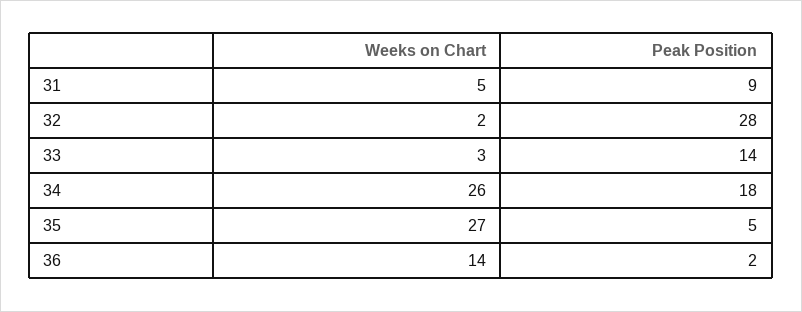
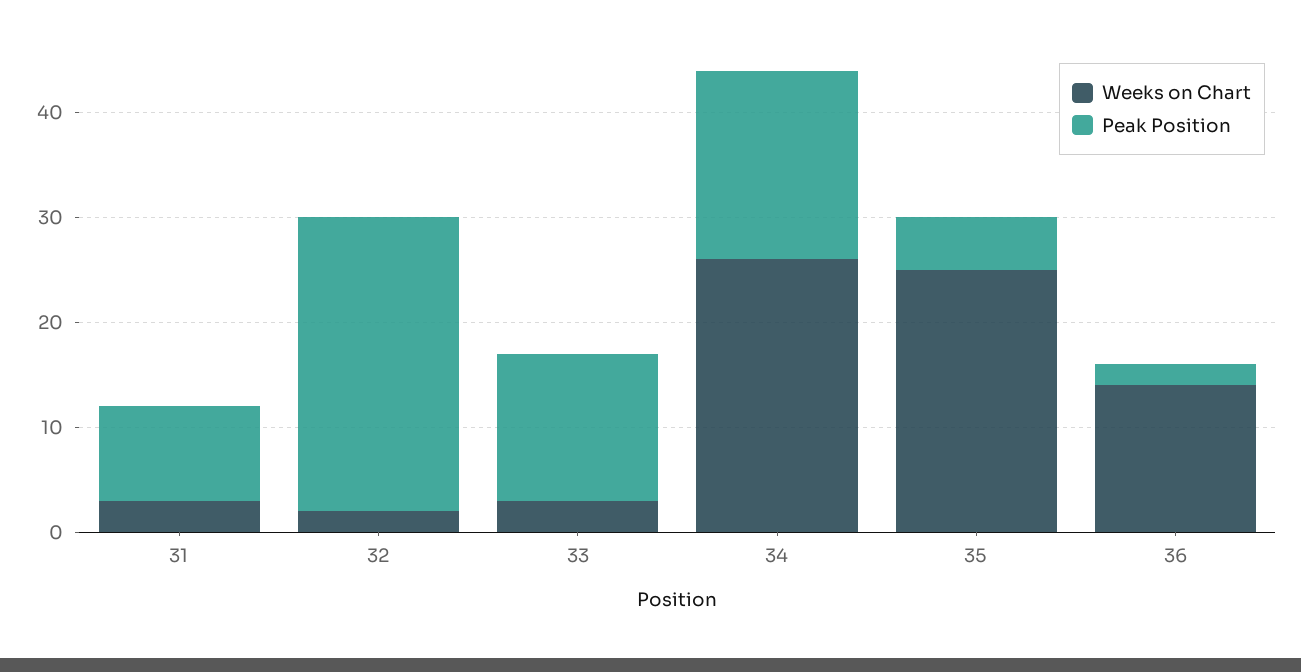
Weeks on Chart, 31: 5 -> 3
Weeks on Chart, 35: 27 -> 25

